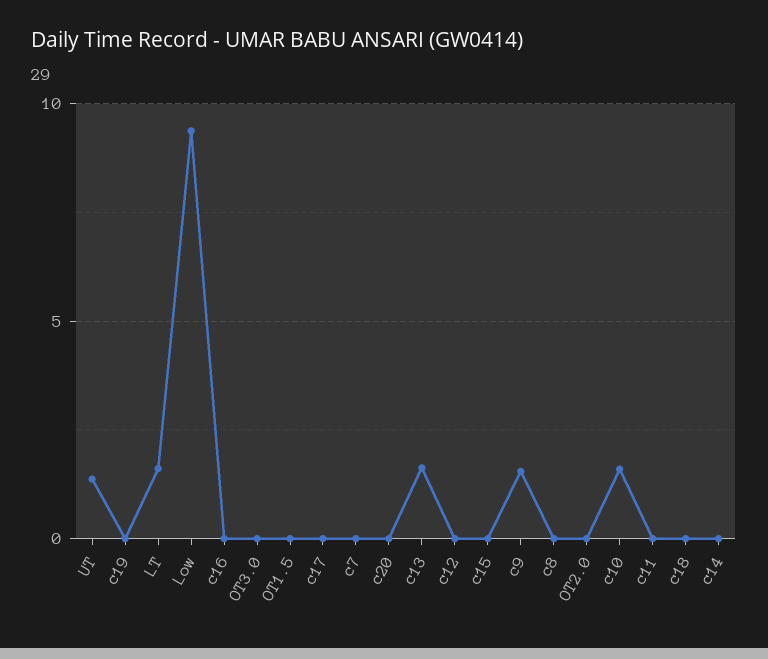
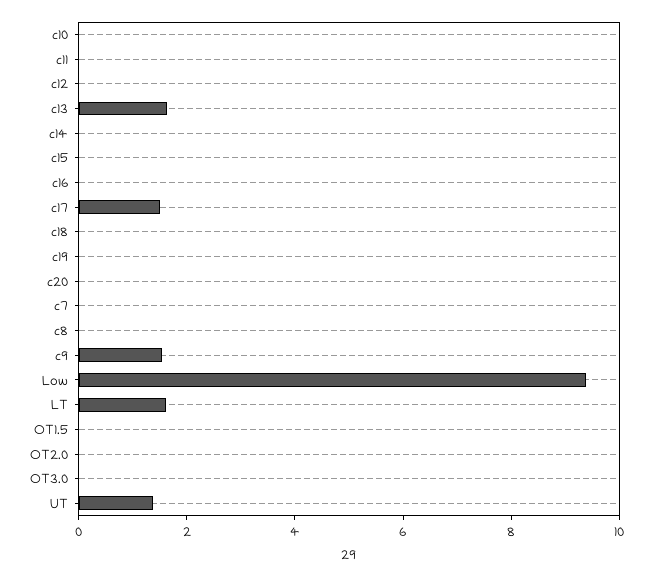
c17: 0 -> 1.5
c10: 1.5 -> 0

